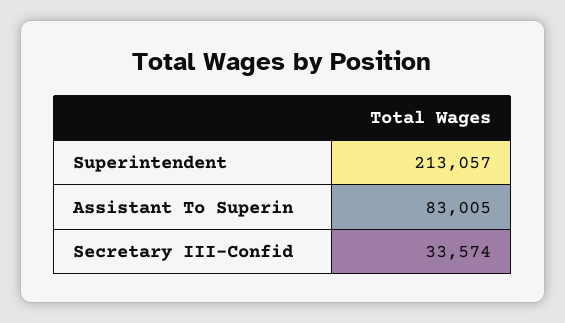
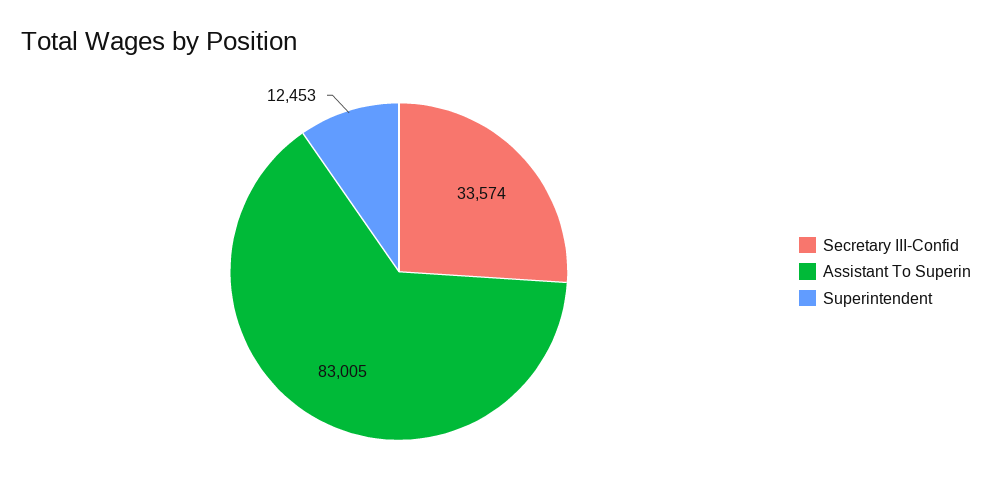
Superintendent: 213057 -> 12453

